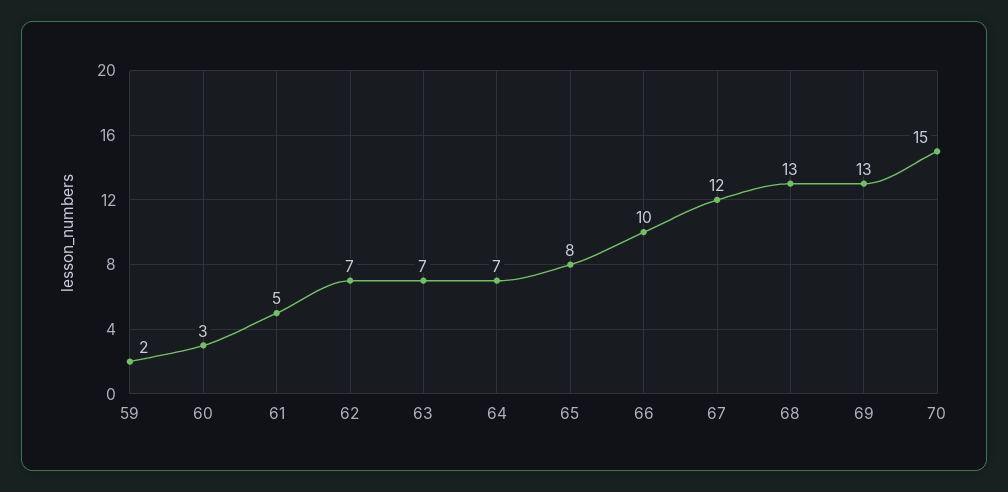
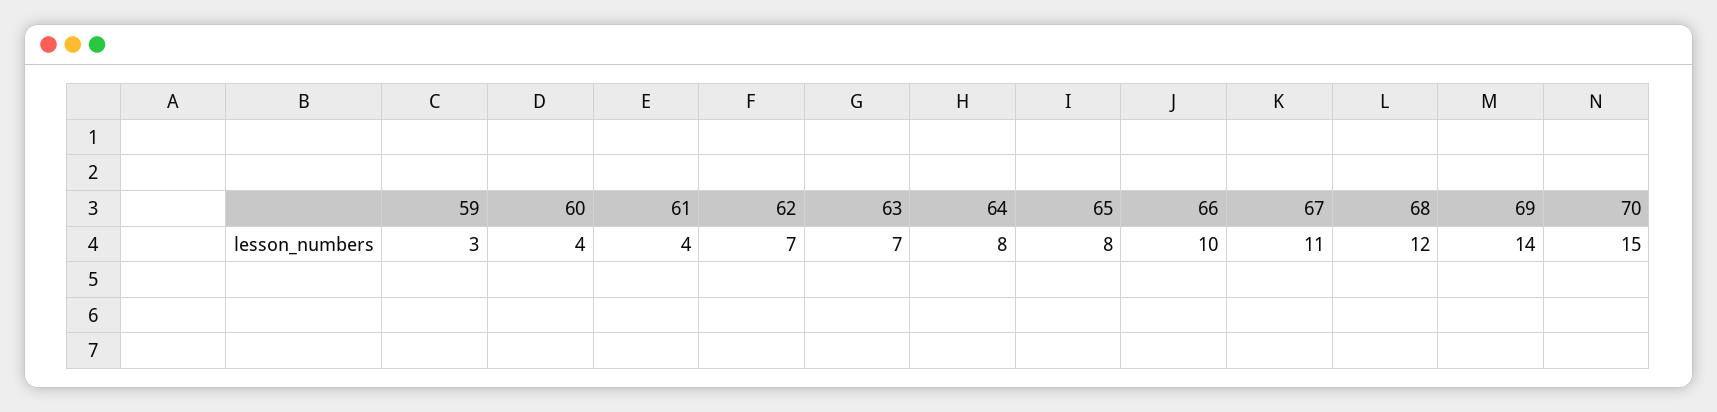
59: 2 -> 3
60: 3 -> 4
61: 5 -> 4
64: 7 -> 8
67: 12 -> 11
68: 13 -> 12
69: 13 -> 14

